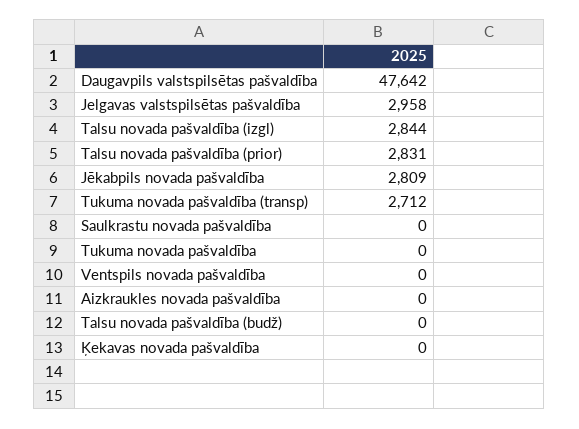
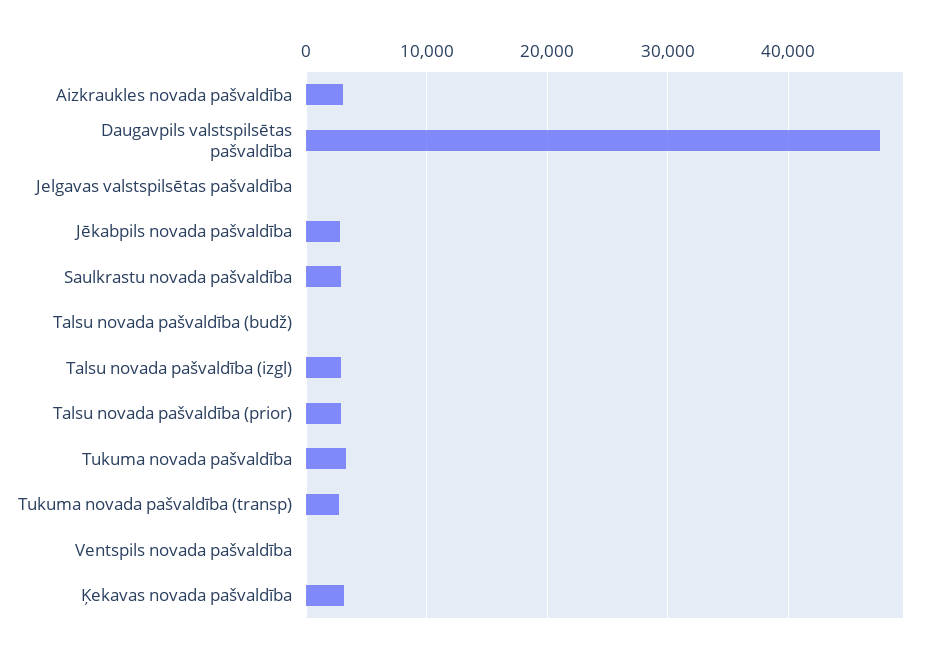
Jelgavas valstspilsētas pašvaldība: 2958 -> 0
Saulkrastu novada pašvaldība: 0 -> 3000
Tukuma novada pašvaldība: 0 -> 3000
Aizkraukles novada pašvaldība: 0 -> 3000
Ķekavas novada pašvaldība: 0 -> 3000

